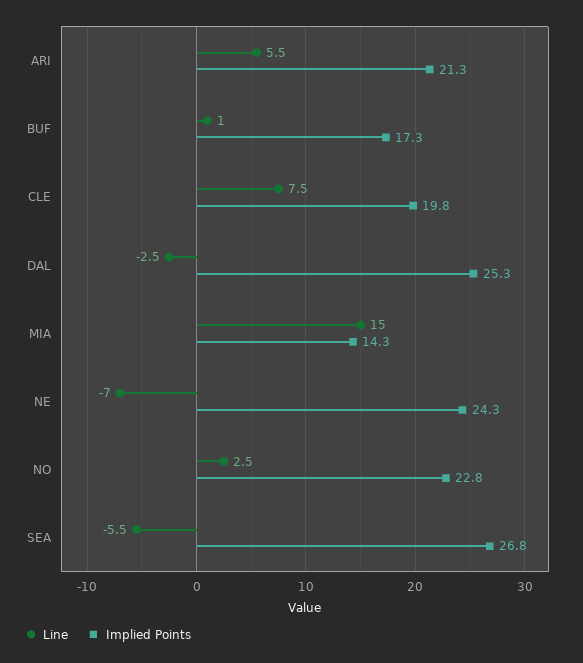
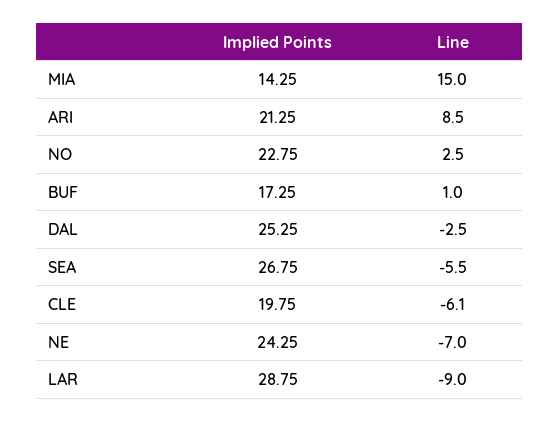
Line, ARI: 5.5 -> 8.5
Line, CLE: 7.5 -> -6.1
Implied Points, LAR: none -> 28.75
Line, LAR: none -> -9

